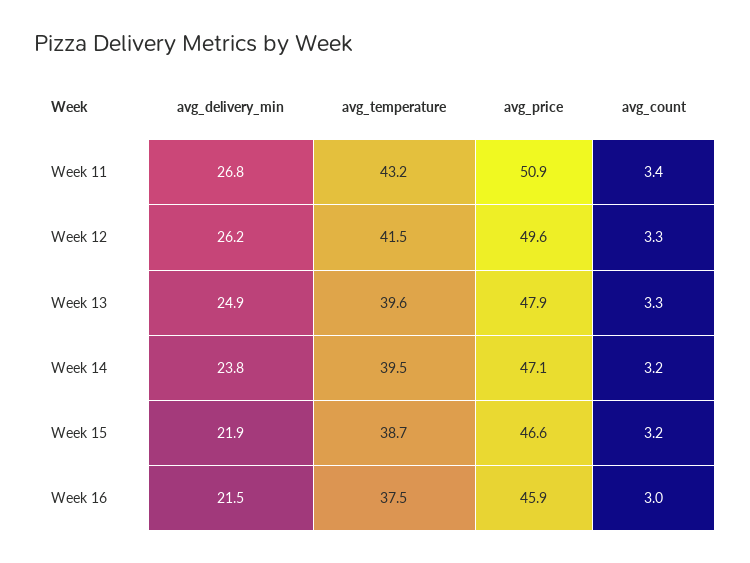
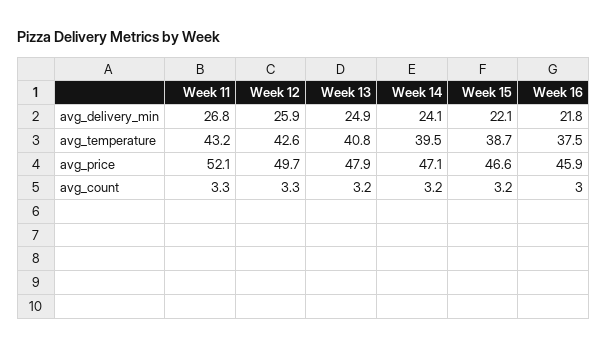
avg_price, Week 11: 50.9 -> 52.1
avg_count, Week 11: 3.4 -> 3.3
avg_delivery_min, Week 12: 26.2 -> 25.9
avg_temperature, Week 12: 41.5 -> 42.6
avg_price, Week 12: 49.6 -> 49.7
avg_temperature, Week 13: 39.6 -> 40.8
avg_count, Week 13: 3.3 -> 3.2
avg_delivery_min, Week 14: 23.8 -> 24.1
avg_delivery_min, Week 15: 21.9 -> 22.1
avg_delivery_min, Week 16: 21.5 -> 21.8

